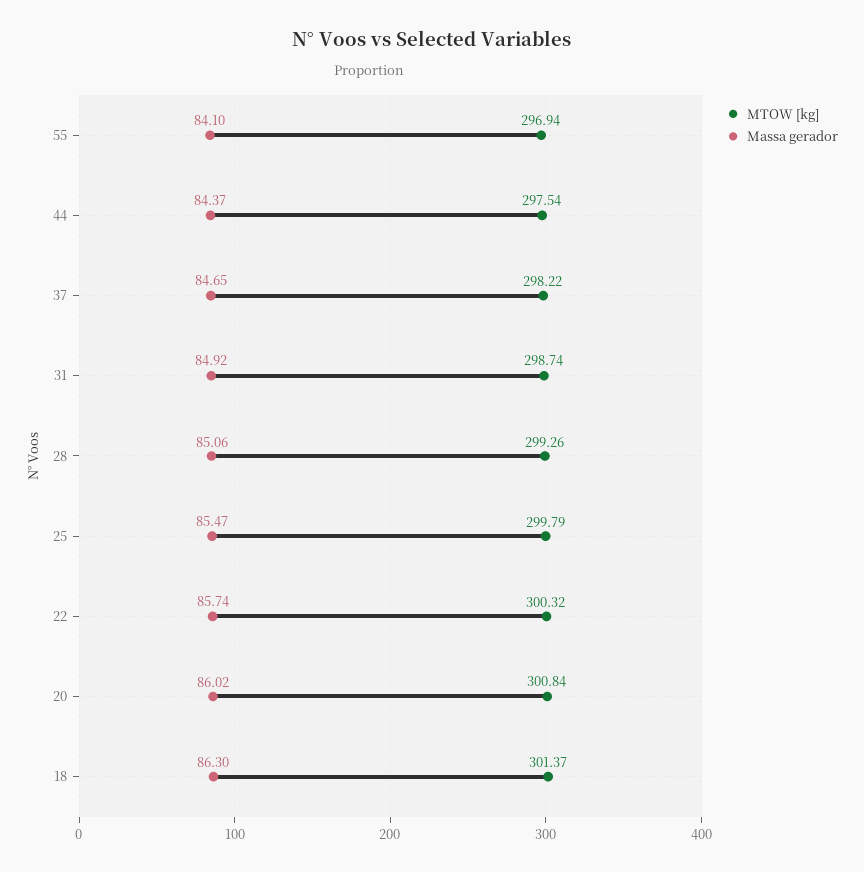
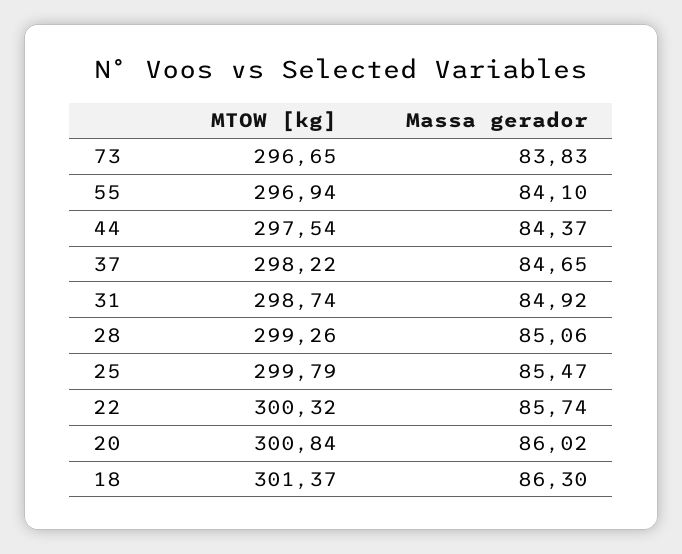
MTOW [kg], 73: none -> 296.65
Massa gerador, 73: none -> 83.83

